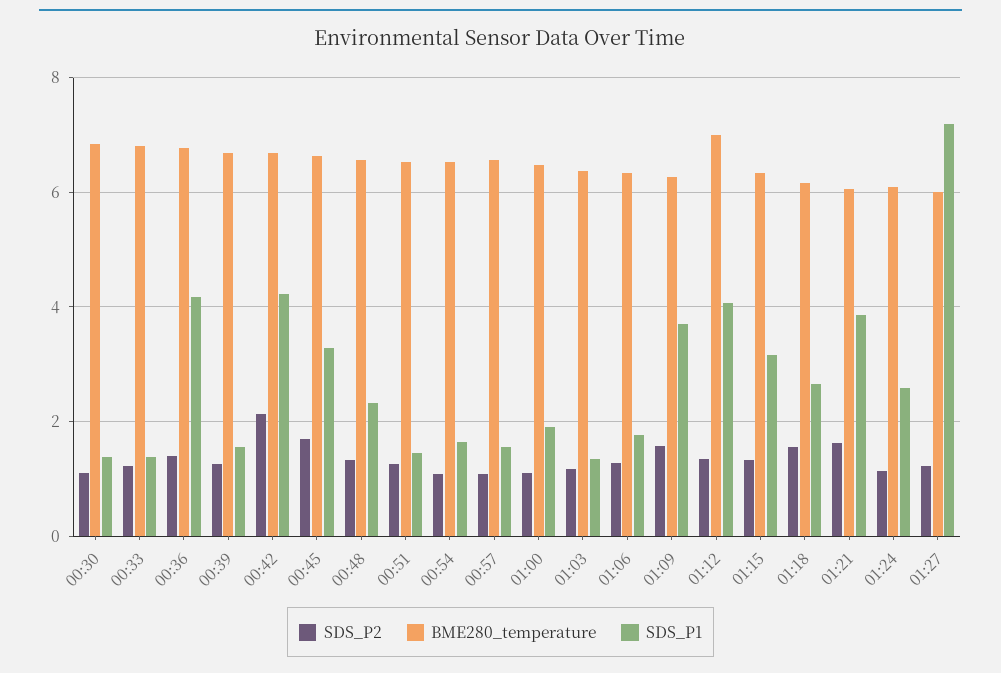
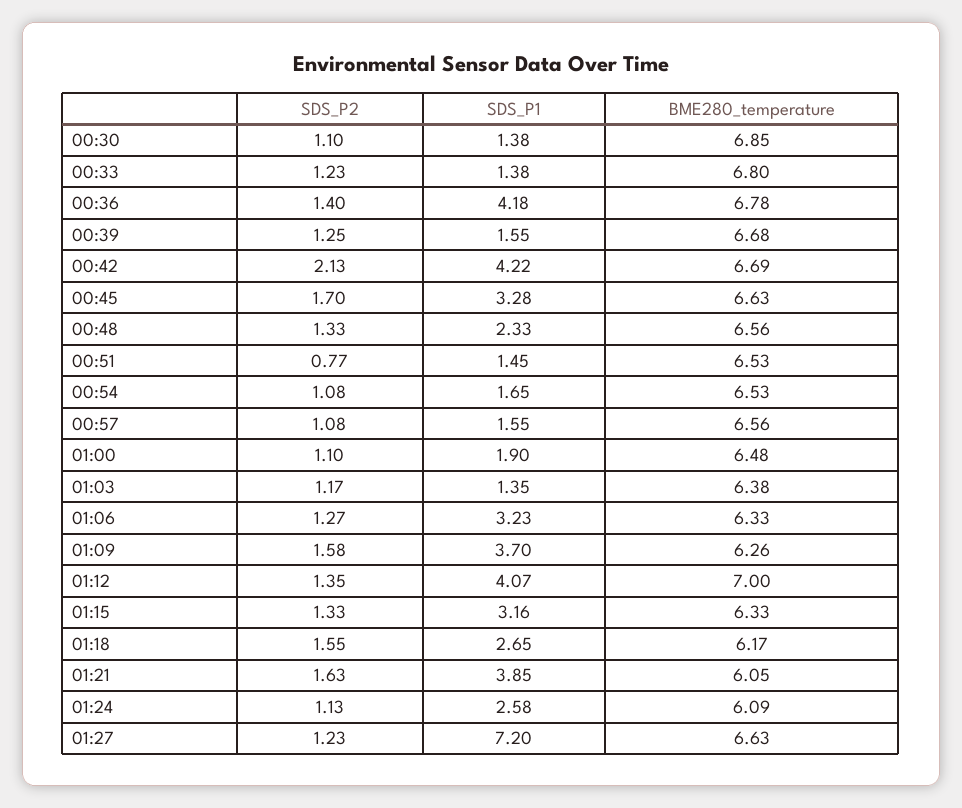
SDS_P2, 00:51: 1.2 -> 0.77
SDS_P1, 01:06: 1.8 -> 3.23
BME280_temperature, 01:27: 6 -> 6.63

